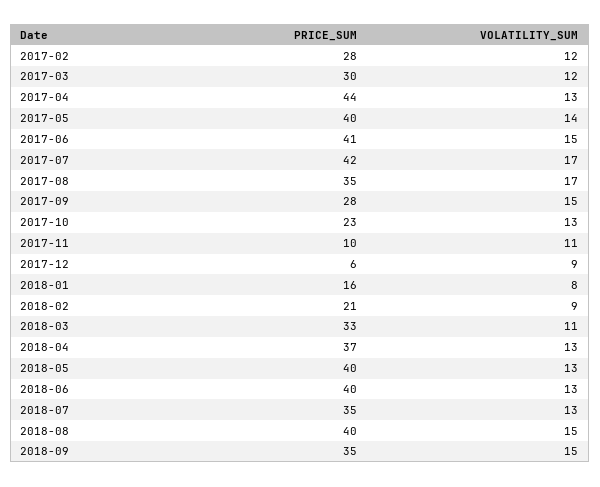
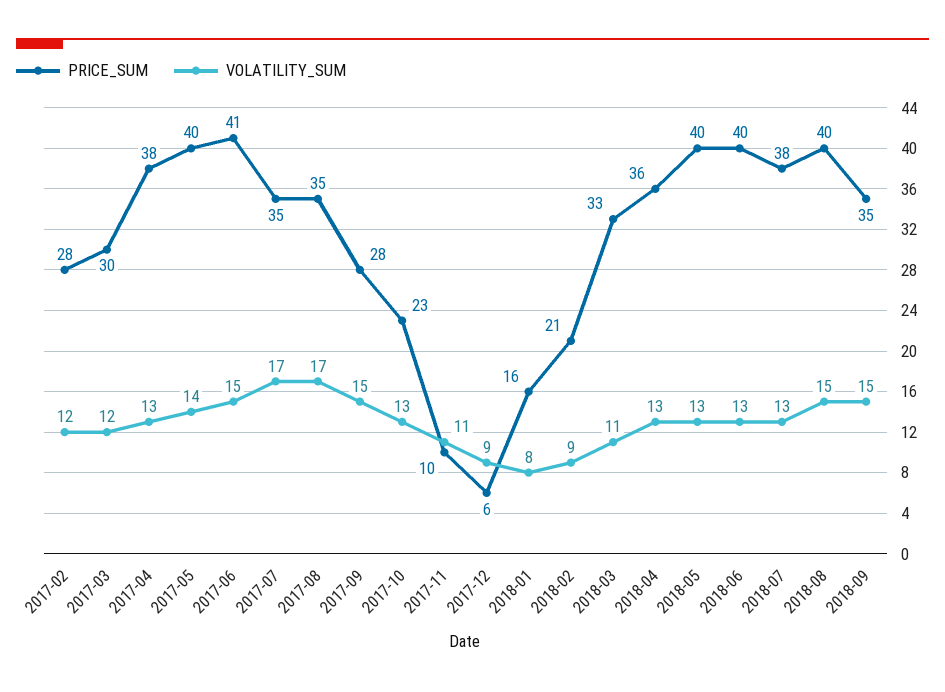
PRICE_SUM, 2017-04: 44 -> 38
PRICE_SUM, 2017-07: 42 -> 35
PRICE_SUM, 2018-04: 37 -> 36
PRICE_SUM, 2018-07: 35 -> 38

